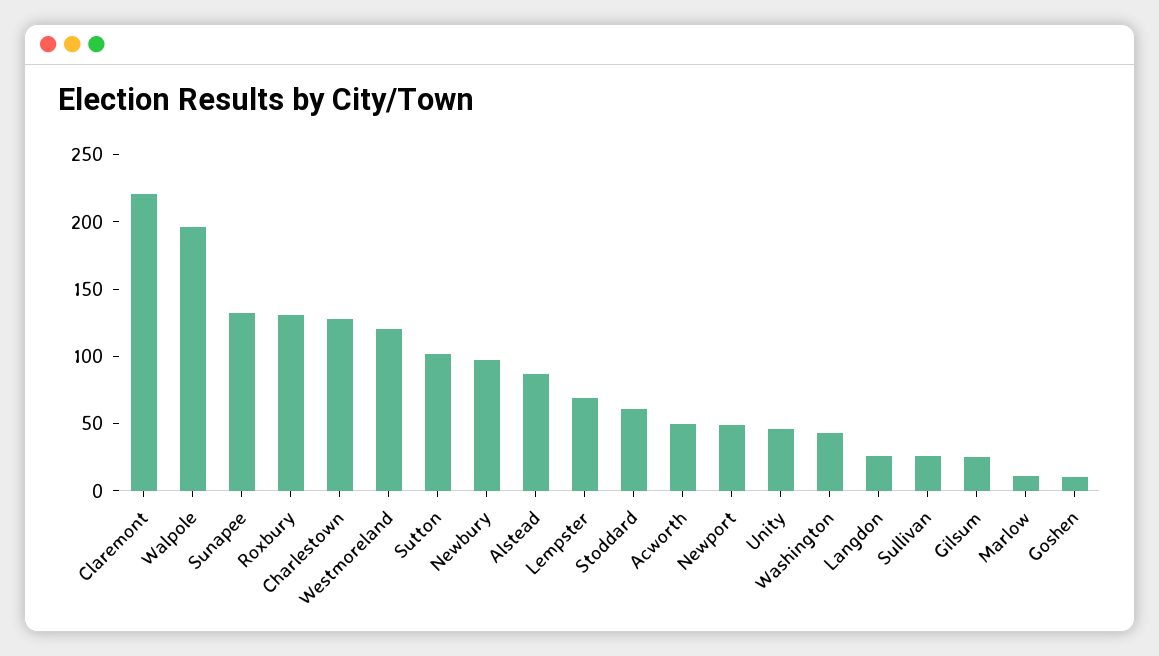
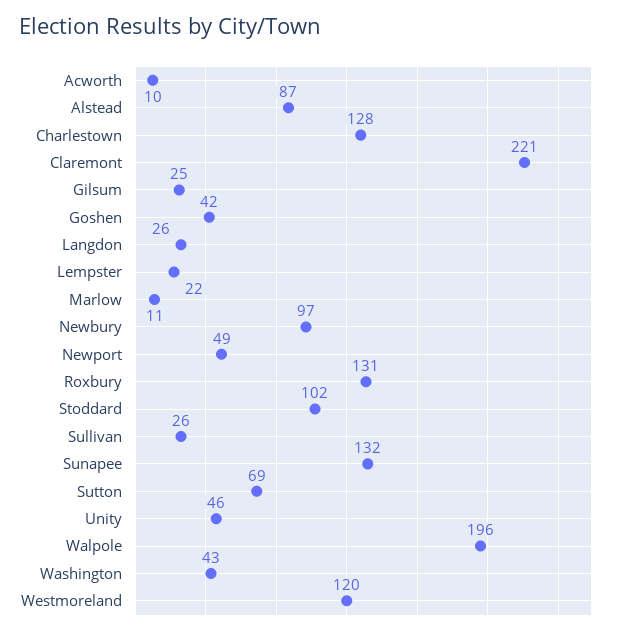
Sutton: 100 -> 69
Lempster: 70 -> 22
Stoddard: 60 -> 102
Acworth: 50 -> 10
Goshen: 10 -> 42

